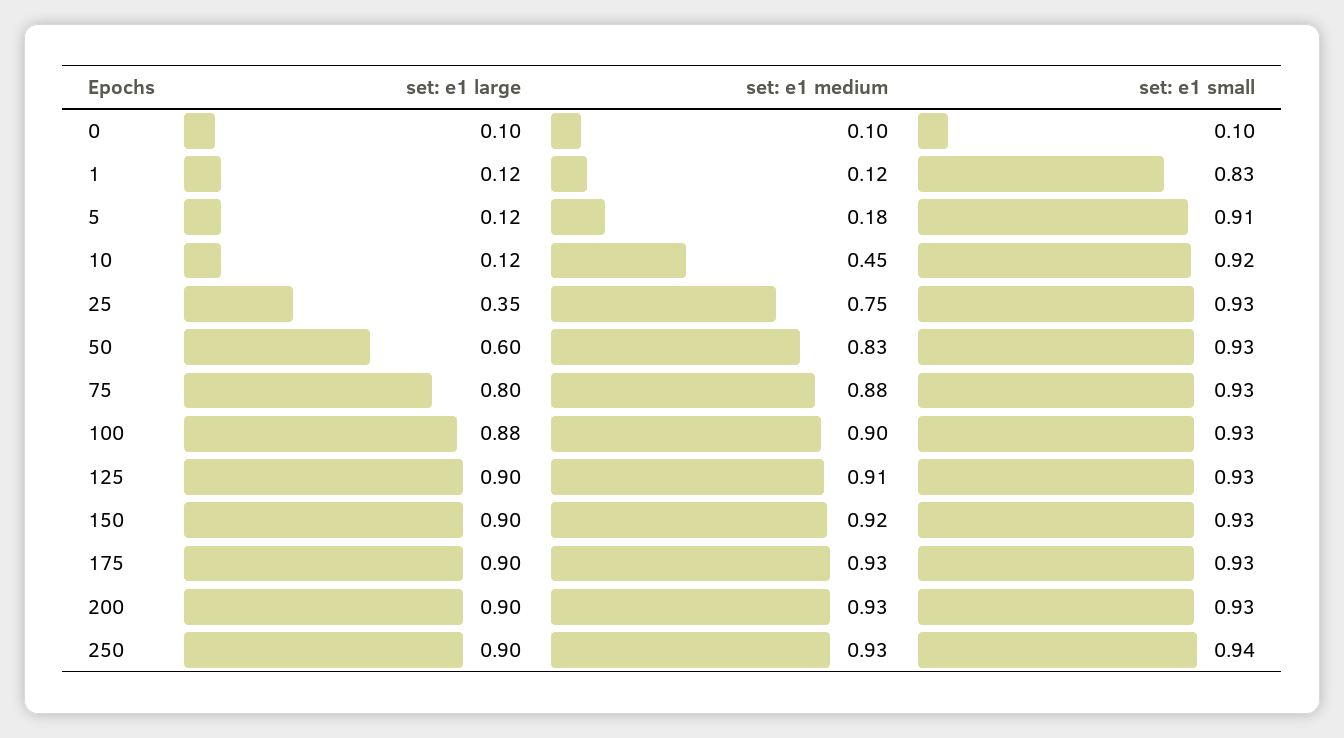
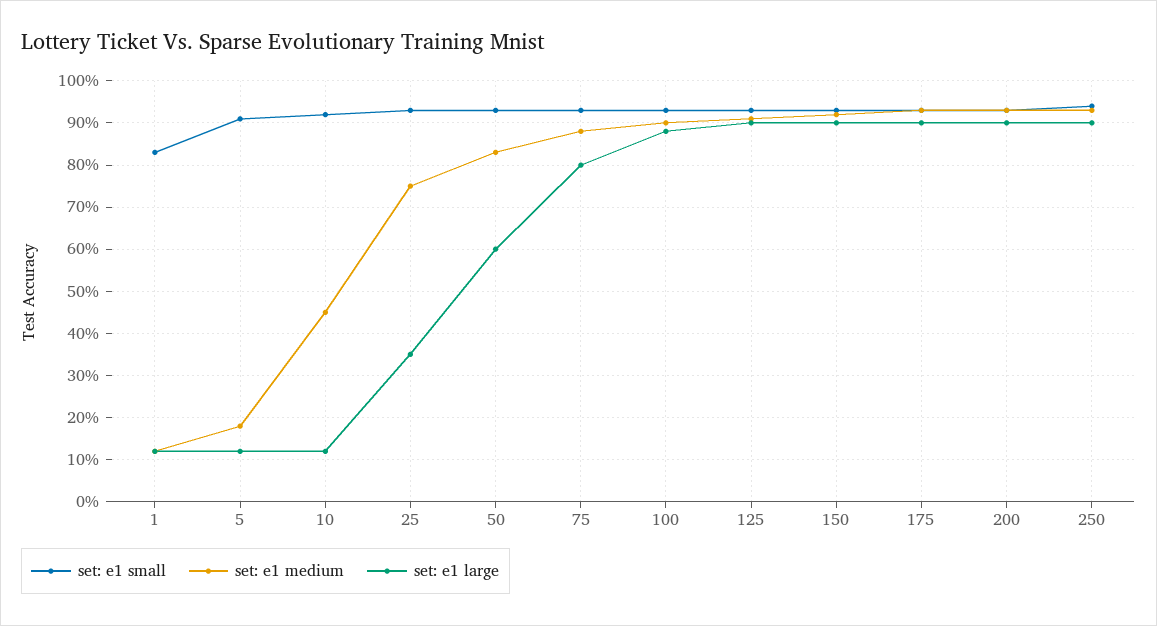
set: e1 large, 0: 0.1 -> none
set: e1 medium, 0: 0.1 -> none
set: e1 small, 0: 0.1 -> none

